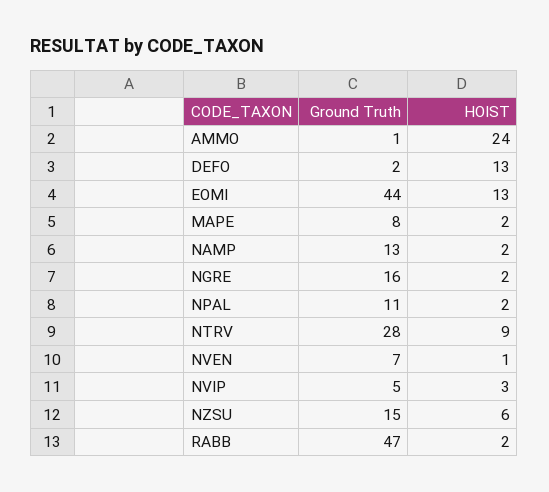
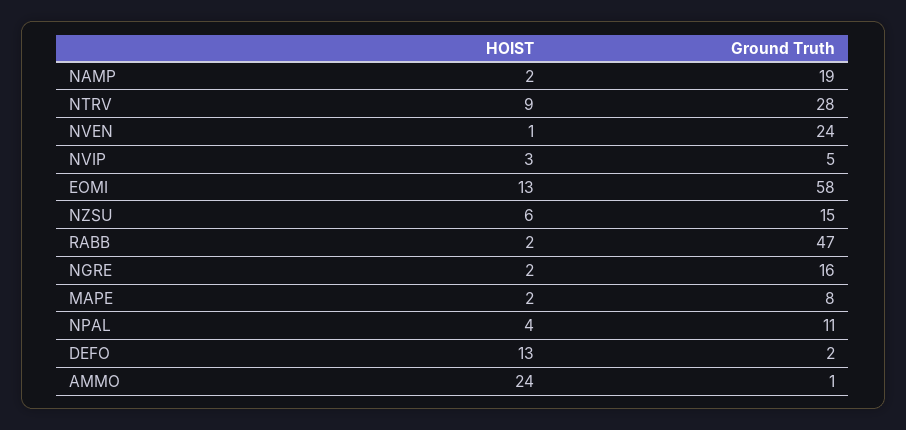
Ground Truth, EOMI: 44 -> 58
Ground Truth, NAMP: 13 -> 19
HOIST, NPAL: 2 -> 4
Ground Truth, NVEN: 7 -> 24

